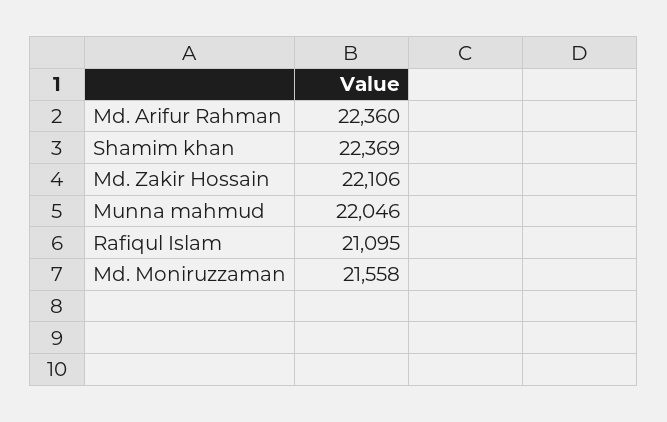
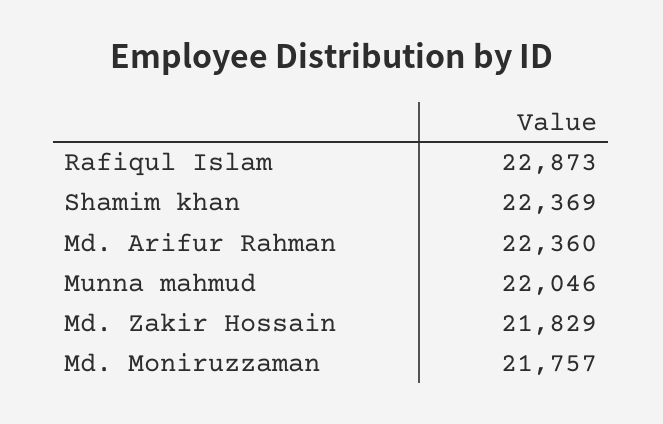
Md. Zakir Hossain: 22106 -> 21829
Rafiqul Islam: 21095 -> 22873
Md. Moniruzzaman: 21558 -> 21757

